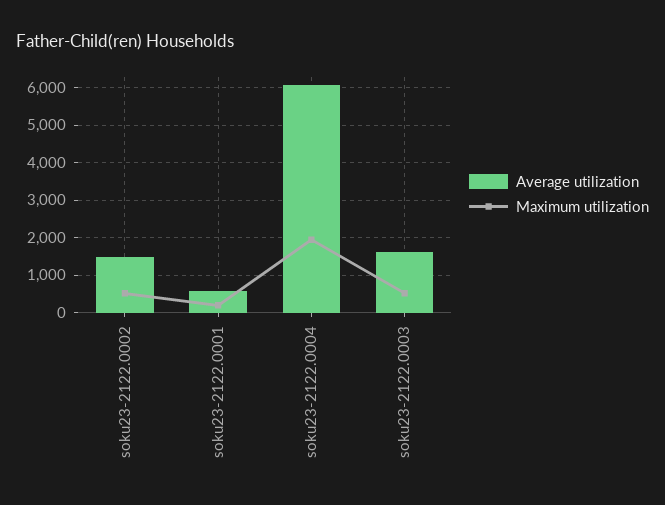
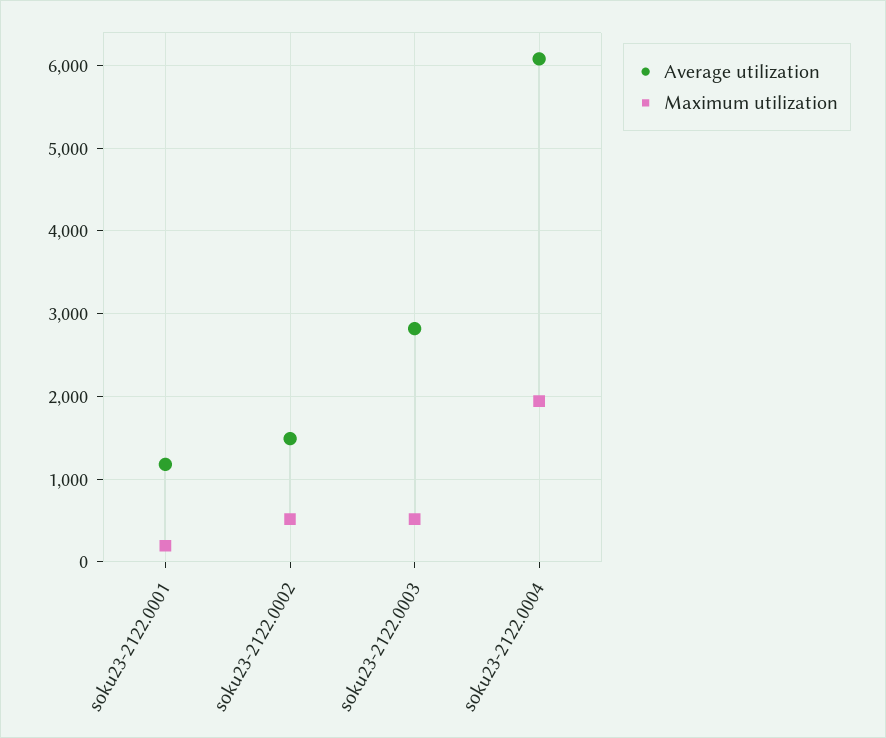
Average utilization, soku23-2122.0001: 600 -> 1200
Average utilization, soku23-2122.0003: 1600 -> 2800

